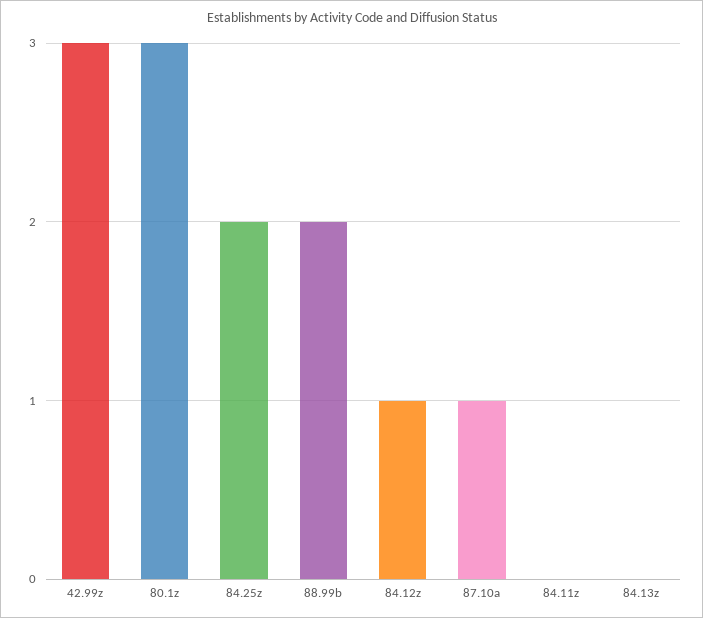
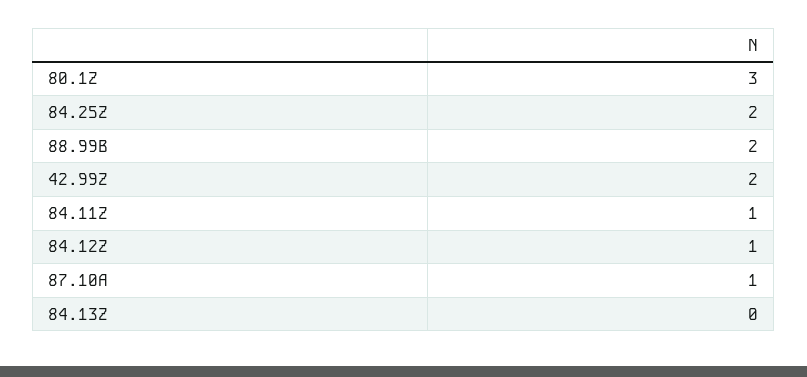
42.99z: 3 -> 2
84.11z: 0 -> 1

